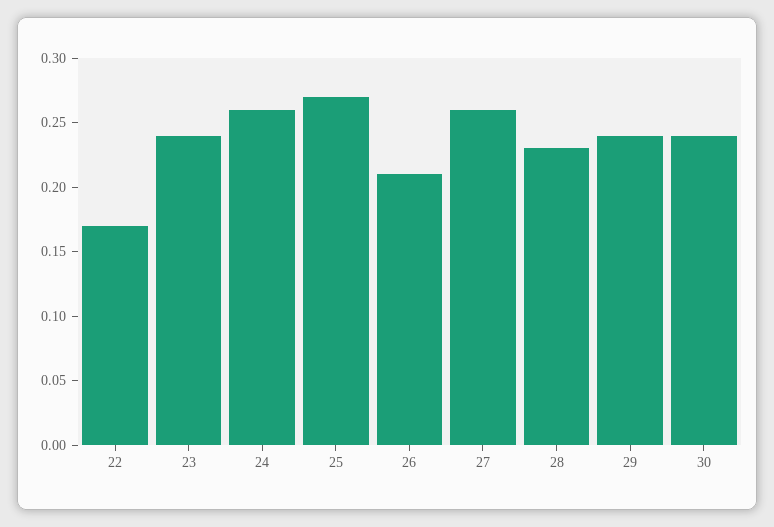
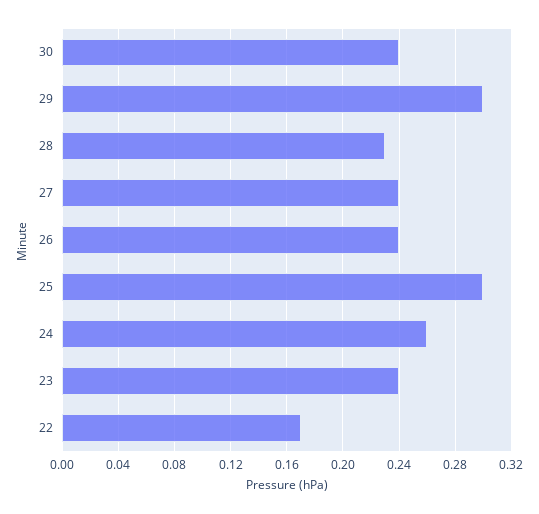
25: 0.27 -> 0.3
26: 0.21 -> 0.24
27: 0.26 -> 0.24
29: 0.24 -> 0.3

